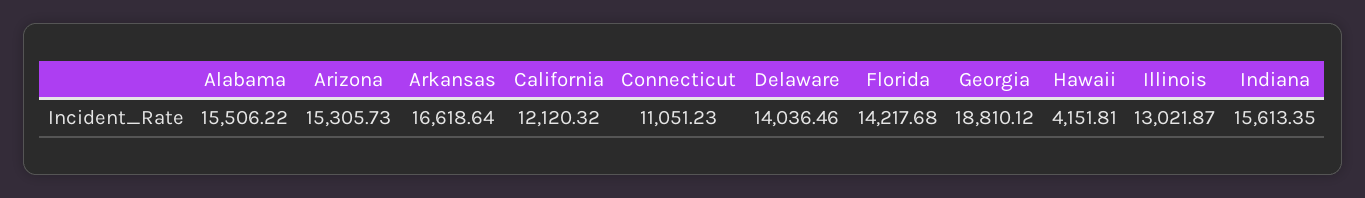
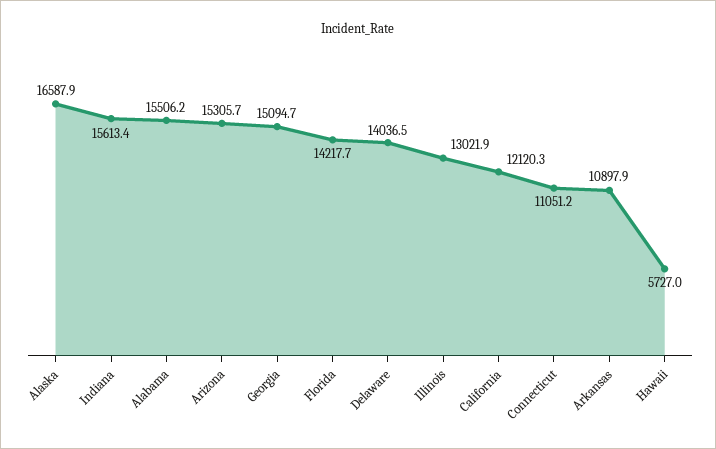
Arkansas: 16618.64 -> 10897.9
Georgia: 18810.12 -> 15094.7
Hawaii: 4151.81 -> 5727
Alaska: none -> 16587.9

